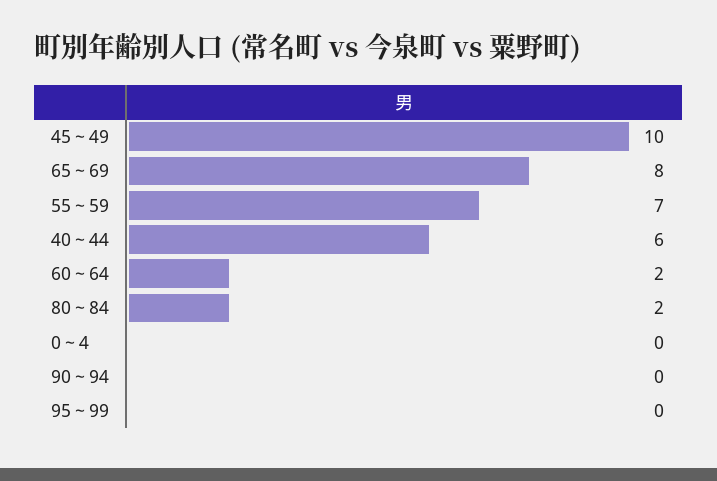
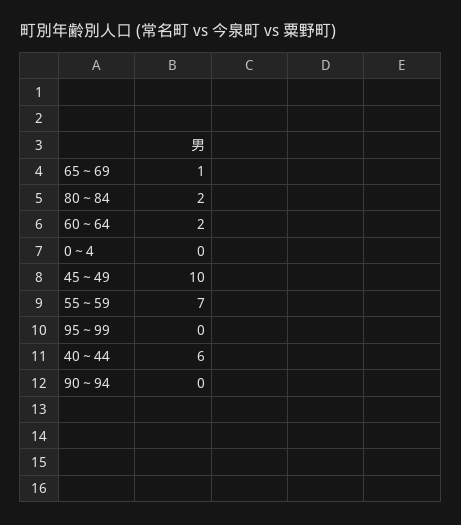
65～69: 8 -> 1

